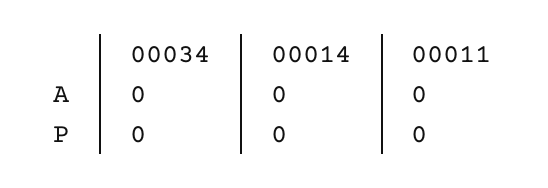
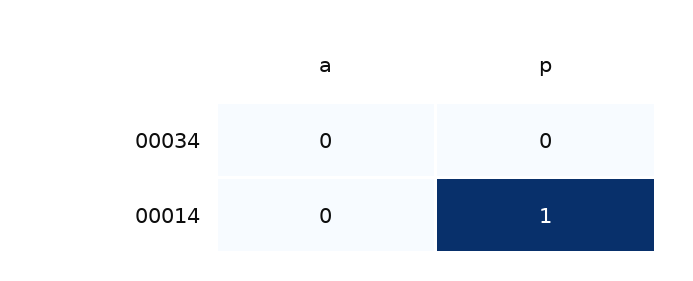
00011, A: 0 -> none
00014, P: 0 -> 1
00011, P: 0 -> none

